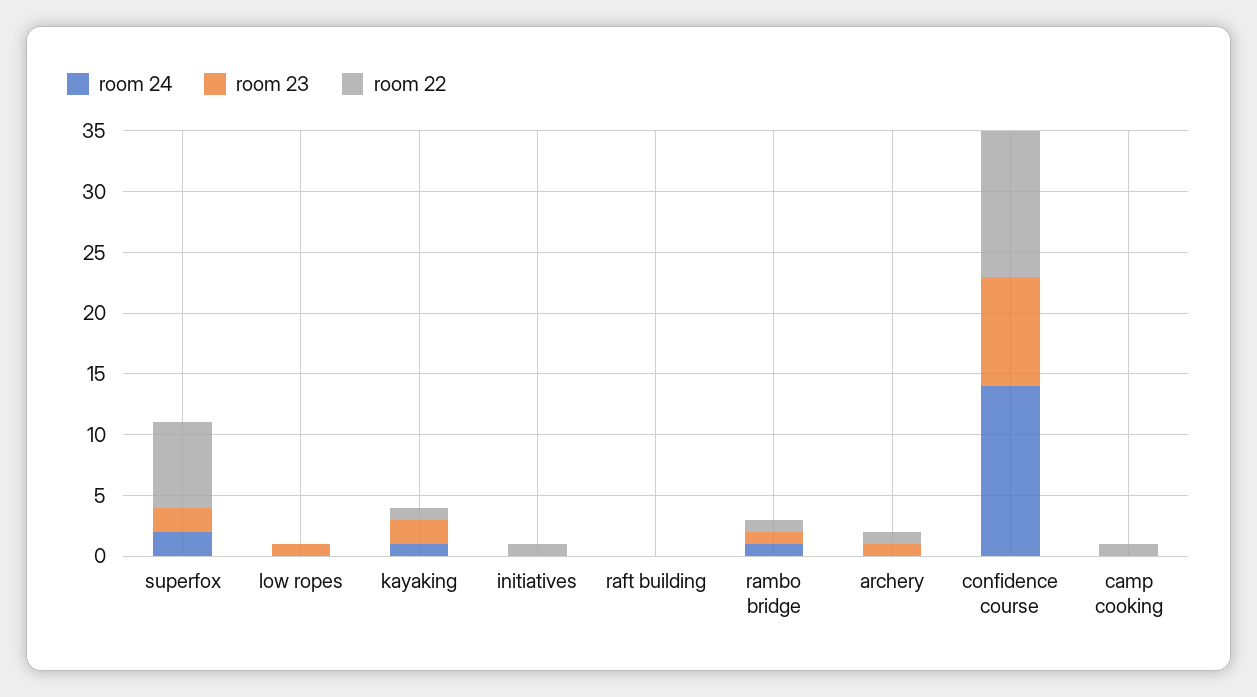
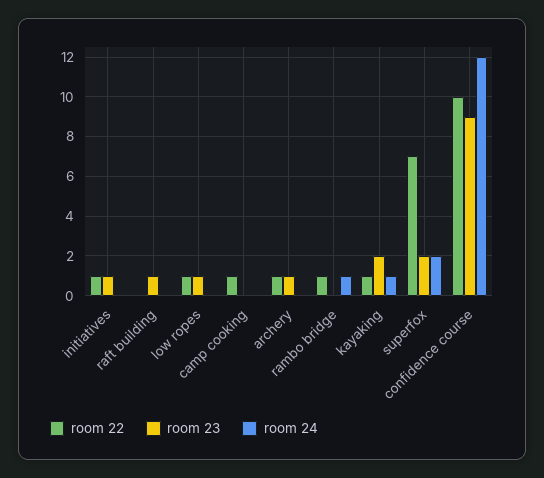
room 22, low ropes: 0 -> 1
room 23, initiatives: 0 -> 1
room 23, raft building: 0 -> 1
room 23, rambo bridge: 1 -> 0
room 24, confidence course: 14 -> 12
room 22, confidence course: 12 -> 10

